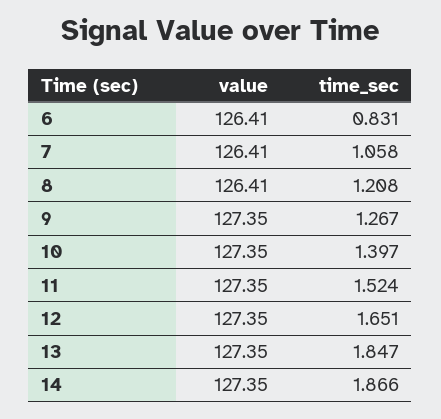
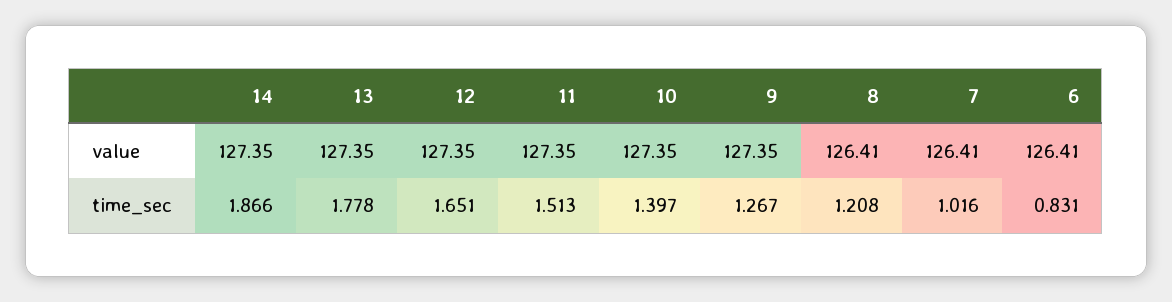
time_sec, 7: 1.058 -> 1.016
time_sec, 11: 1.524 -> 1.513
time_sec, 13: 1.847 -> 1.778

